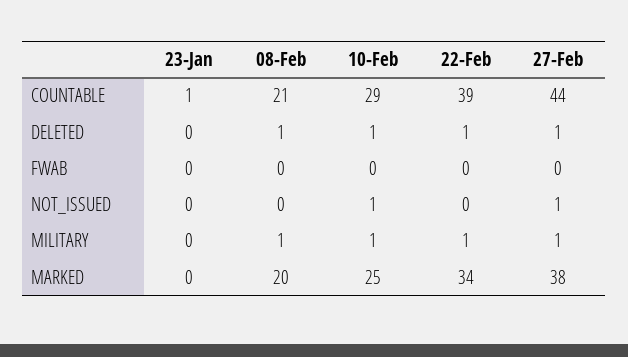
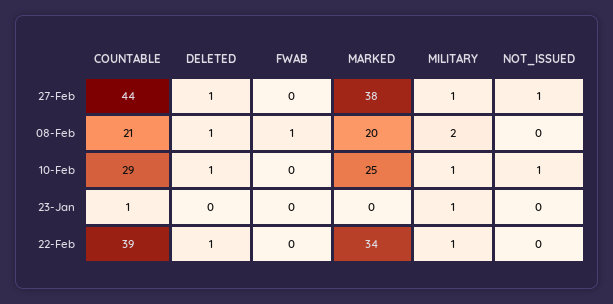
08-Feb, FWAB: 0 -> 1
23-Jan, MILITARY: 0 -> 1
08-Feb, MILITARY: 1 -> 2

